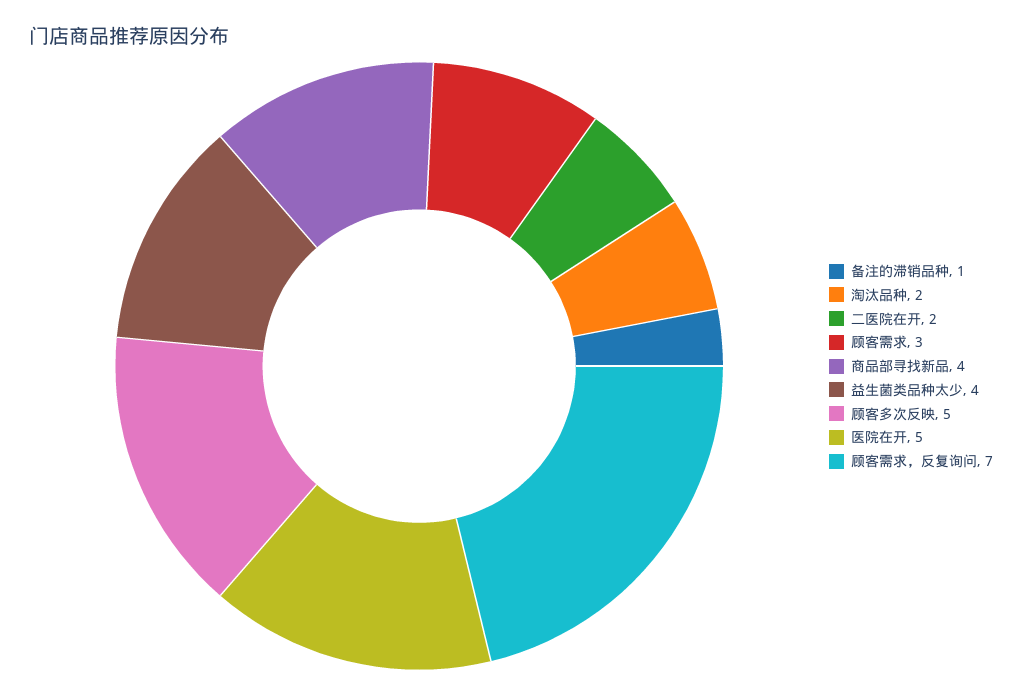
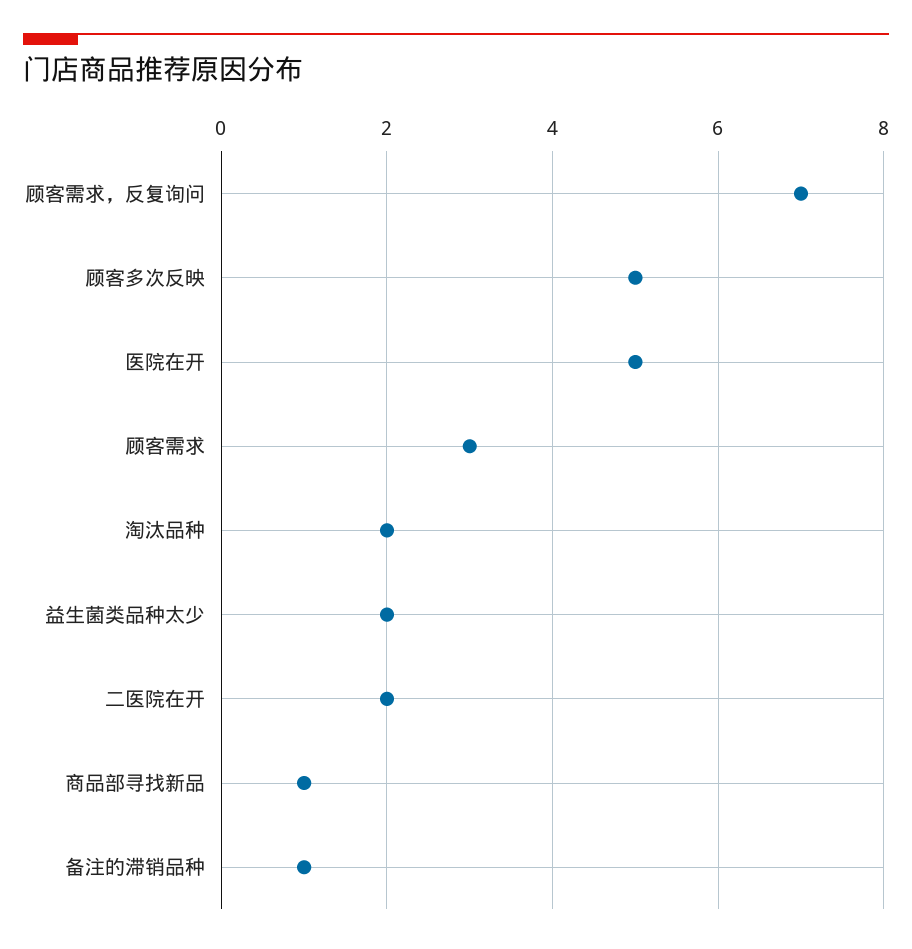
商品部寻找新品: 4 -> 1
益生菌类品种太少: 4 -> 2

